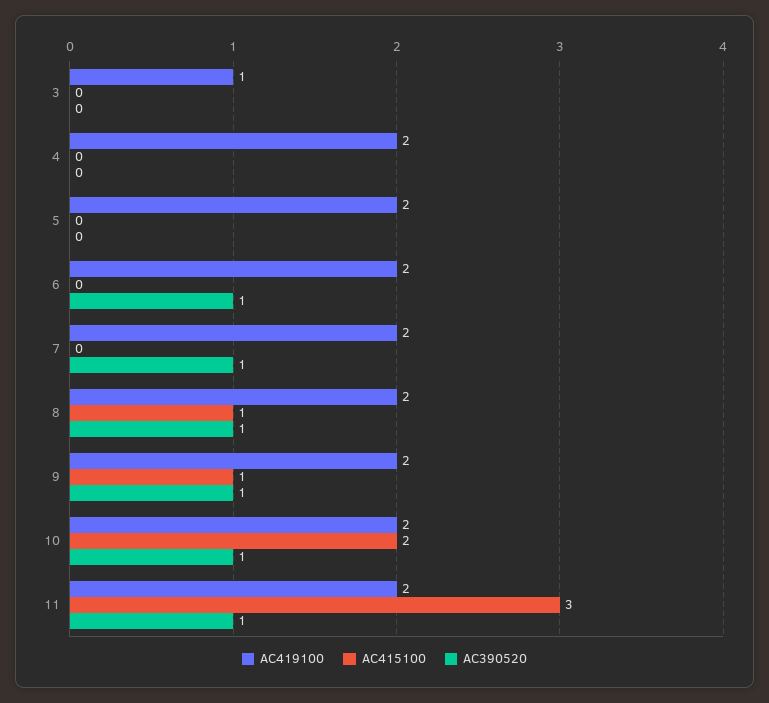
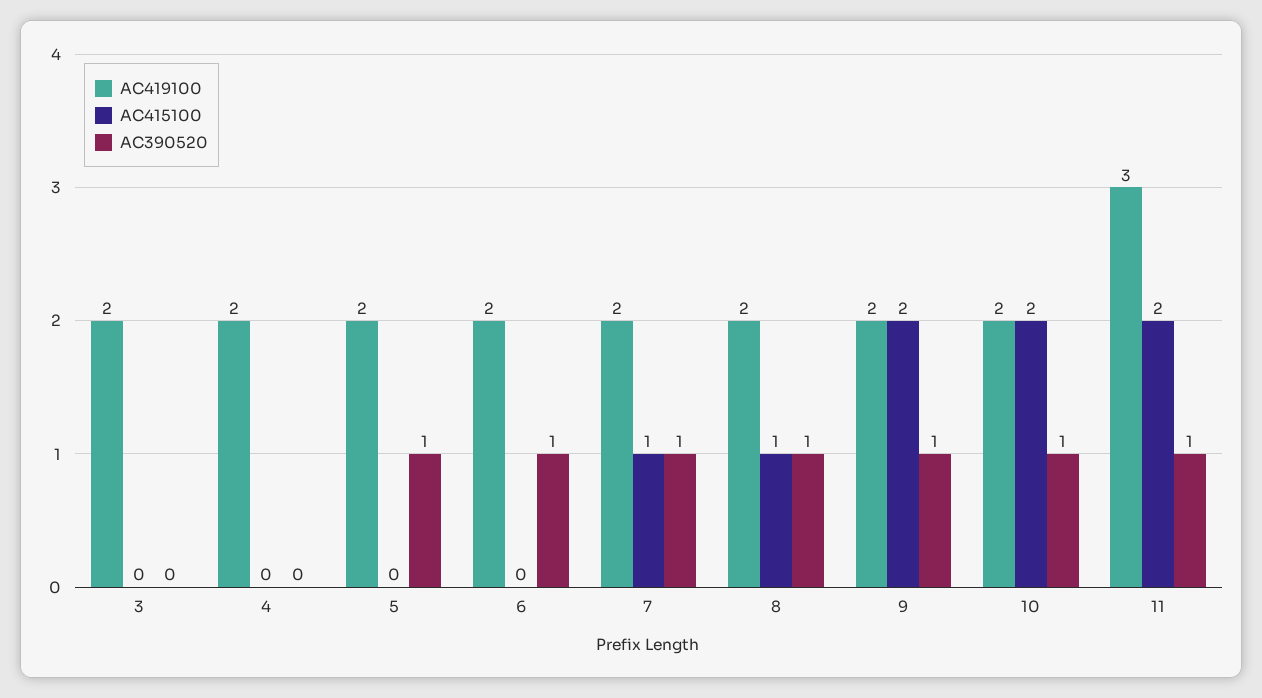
AC419100, 3: 1 -> 2
AC390520, 5: 0 -> 1
AC415100, 7: 0 -> 1
AC415100, 9: 1 -> 2
AC419100, 11: 2 -> 3
AC415100, 11: 3 -> 2

